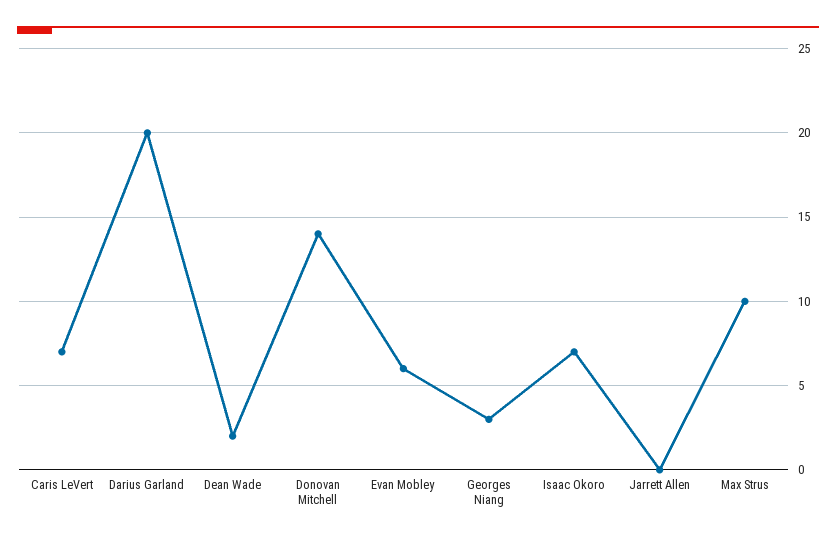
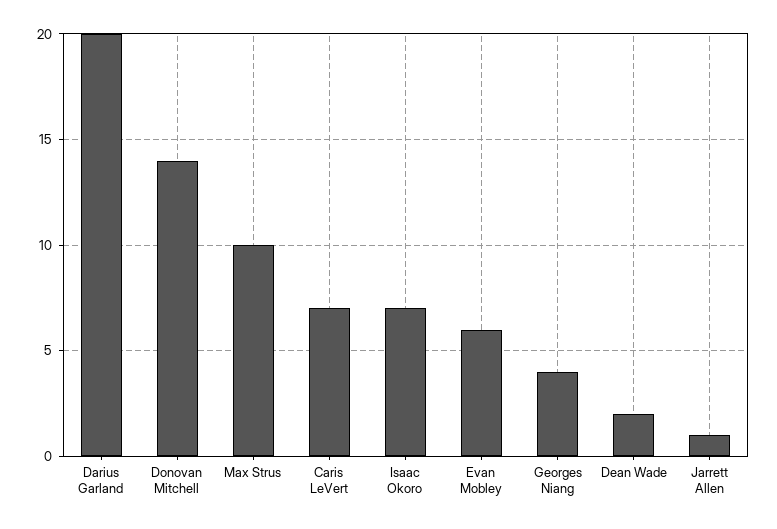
Georges Niang: 3 -> 4
Jarrett Allen: 0 -> 1

